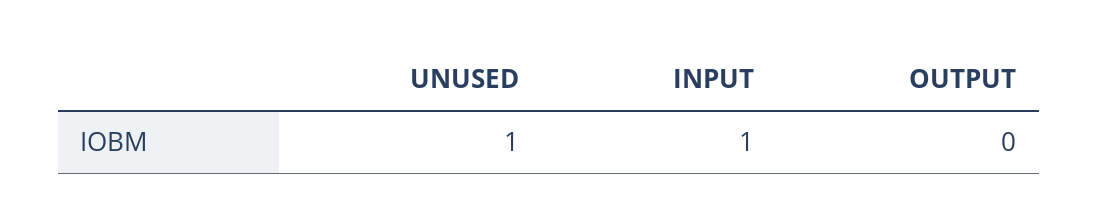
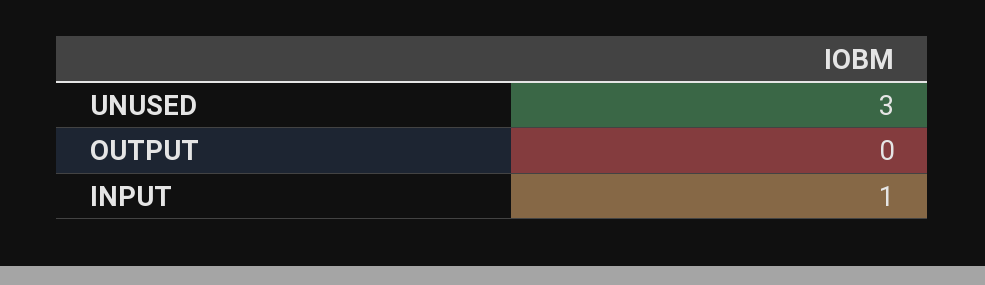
UNUSED: 1 -> 3

